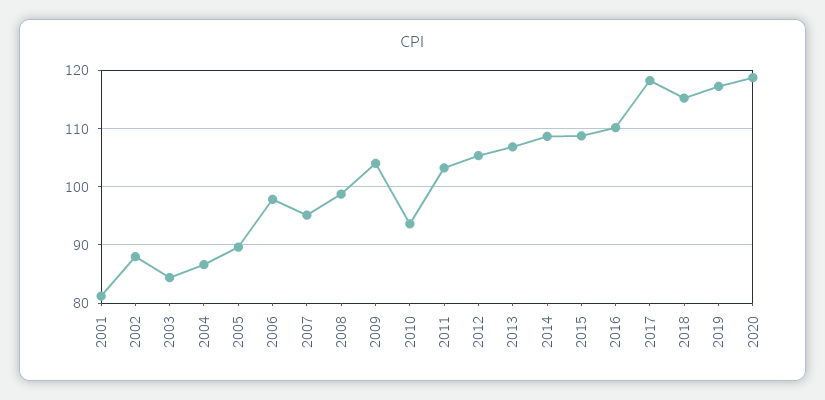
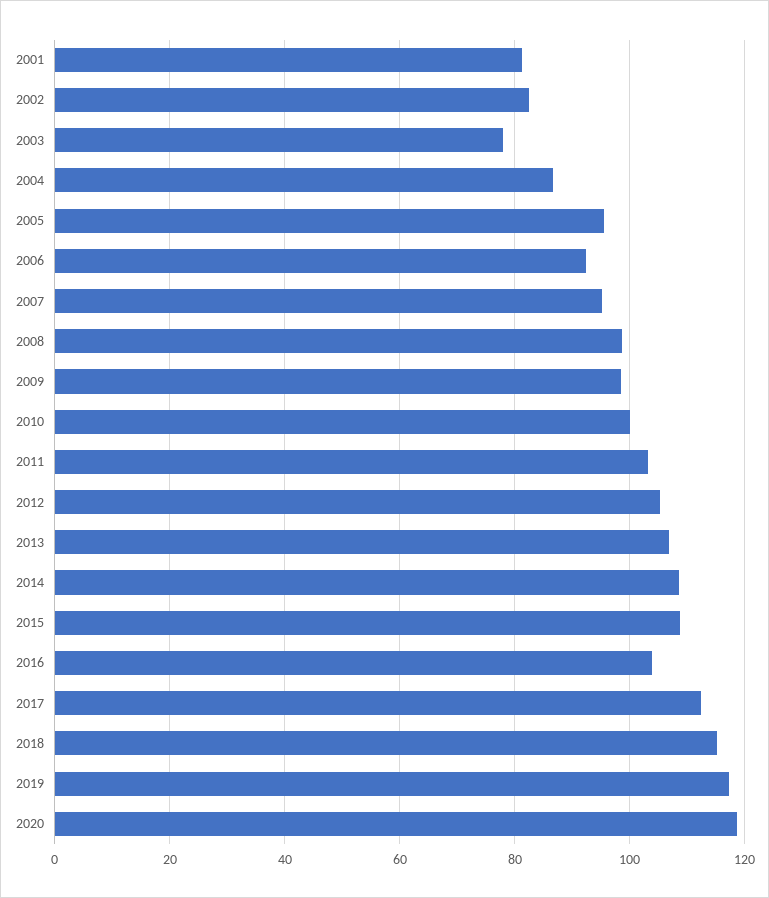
2002: 88 -> 82
2003: 84 -> 78
2005: 90 -> 96
2006: 98 -> 92
2009: 104 -> 98
2010: 94 -> 100
2016: 110 -> 104
2017: 118 -> 112

